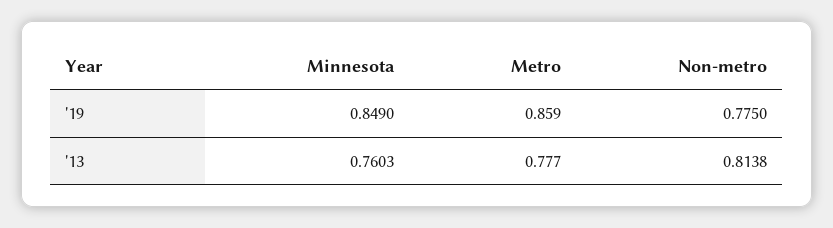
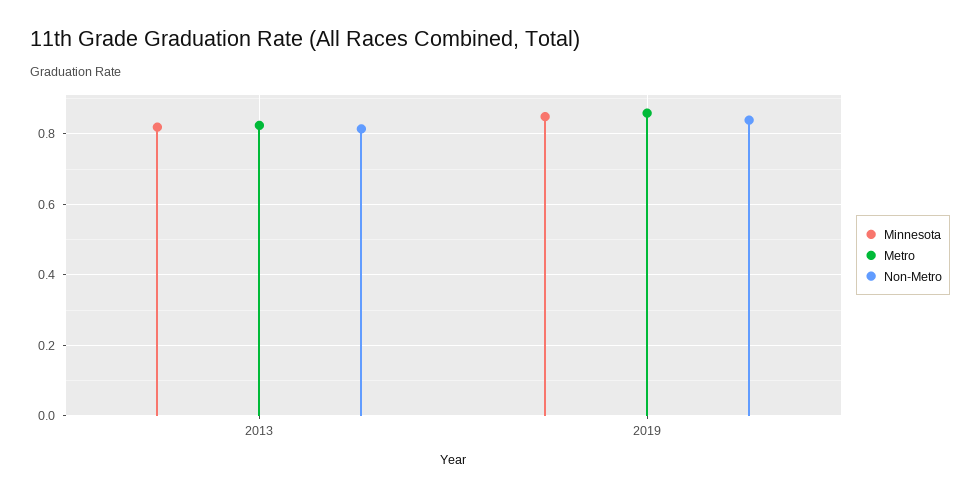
Non-metro, '19: 0.775 -> 0.84
Minnesota, '13: 0.7603 -> 0.82
Metro, '13: 0.777 -> 0.82

